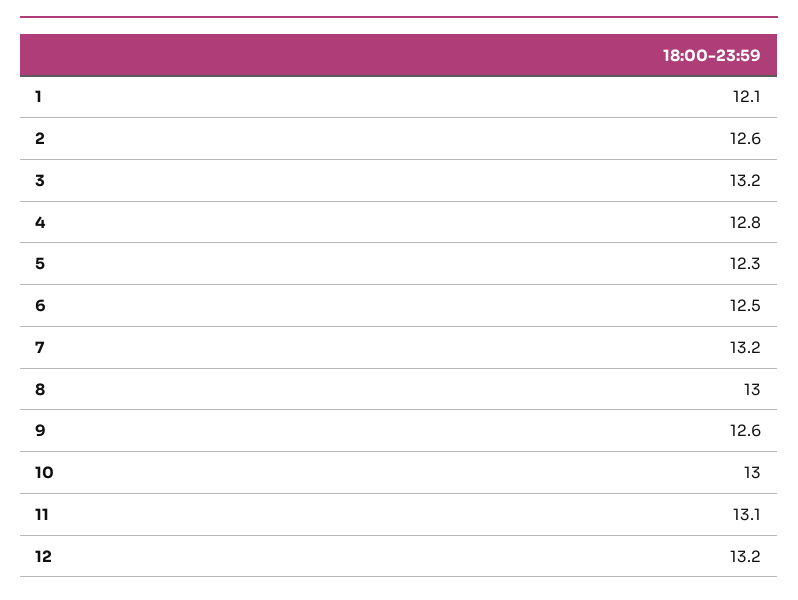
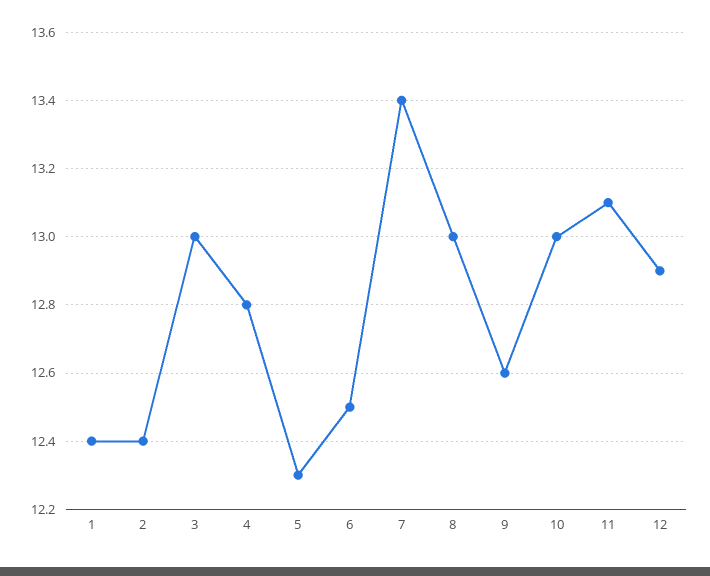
1: 12.1 -> 12.4
2: 12.6 -> 12.4
3: 13.2 -> 13
7: 13.2 -> 13.4
12: 13.2 -> 12.9

